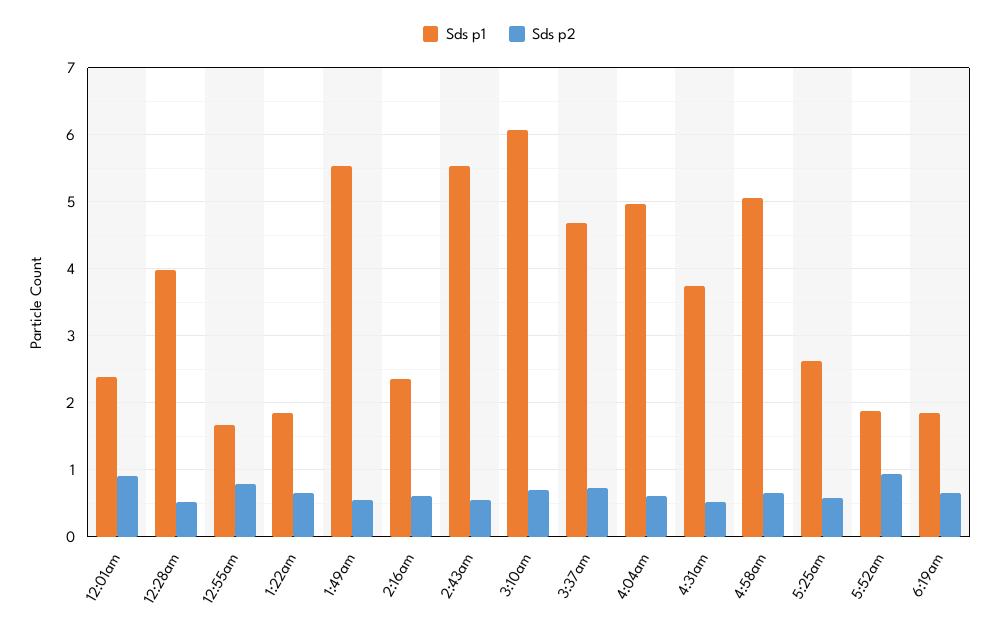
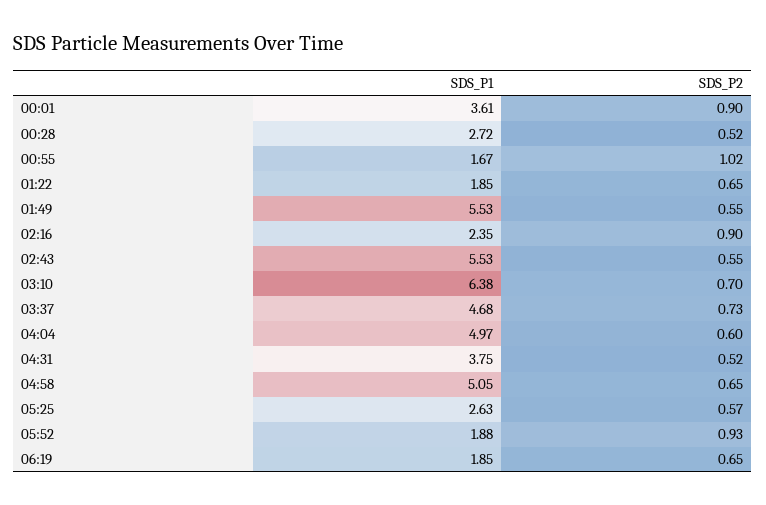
Sds p1, 12:01am: 2.4 -> 3.61
Sds p1, 12:28am: 4 -> 2.72
Sds p2, 12:55am: 0.8 -> 1.02
Sds p2, 2:16am: 0.6 -> 0.9
Sds p1, 3:10am: 6.1 -> 6.38

